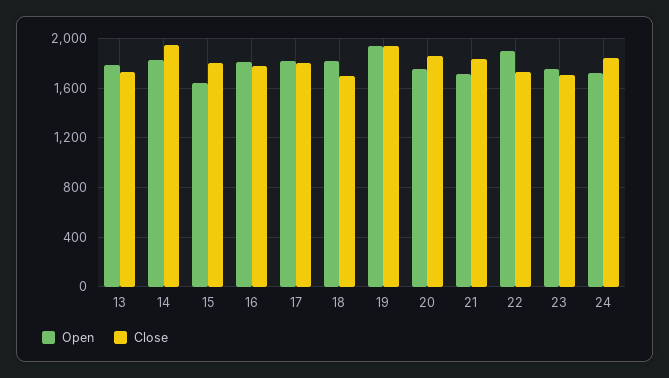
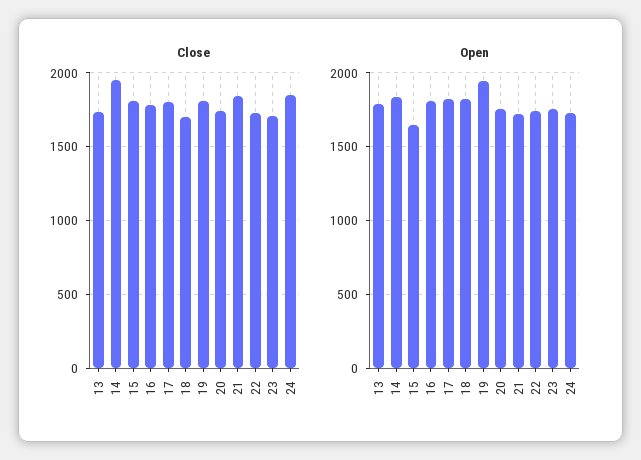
Close, 19: 1950 -> 1800
Close, 20: 1850 -> 1750
Open, 22: 1900 -> 1750

